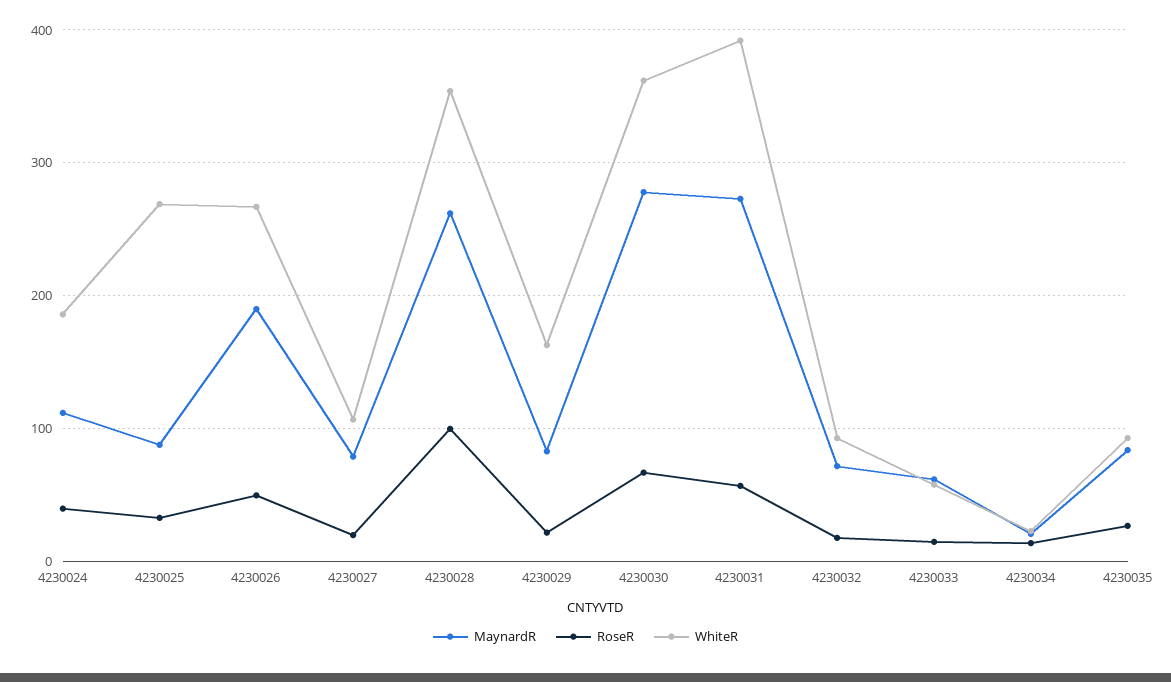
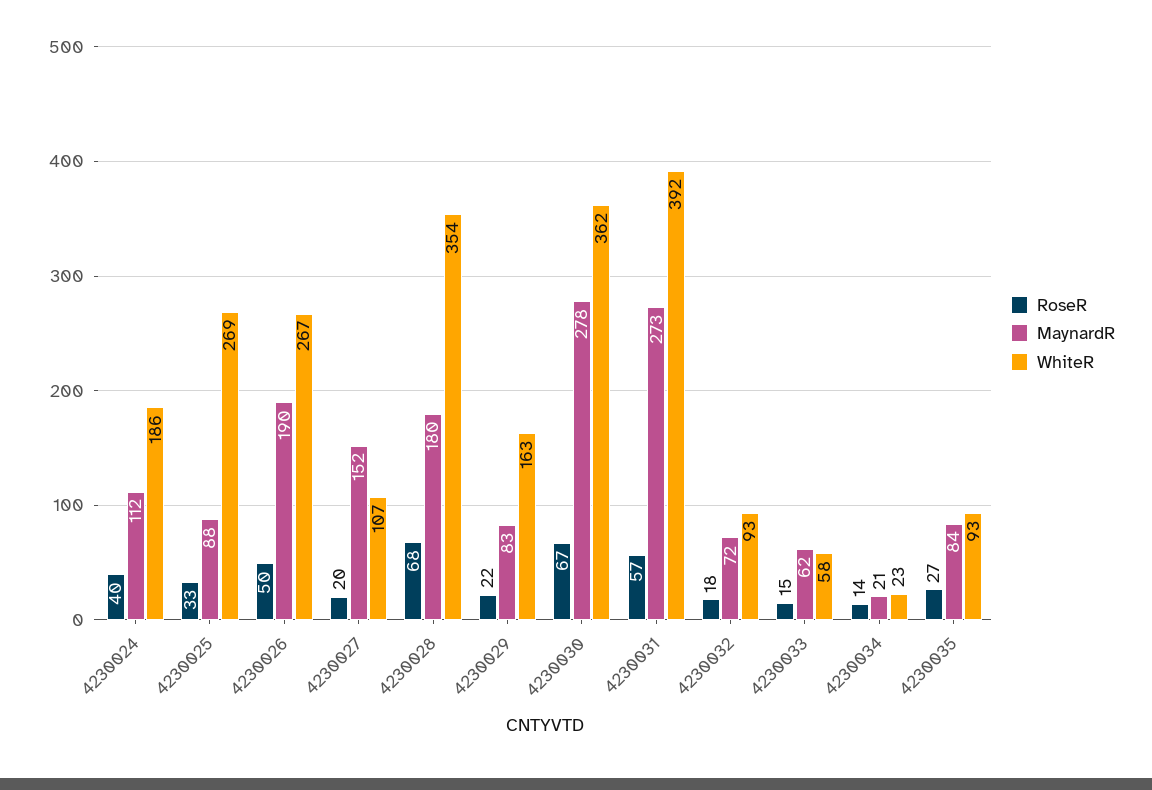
MaynardR, 4230027: 80 -> 152
MaynardR, 4230028: 260 -> 180
RoseR, 4230028: 100 -> 68

